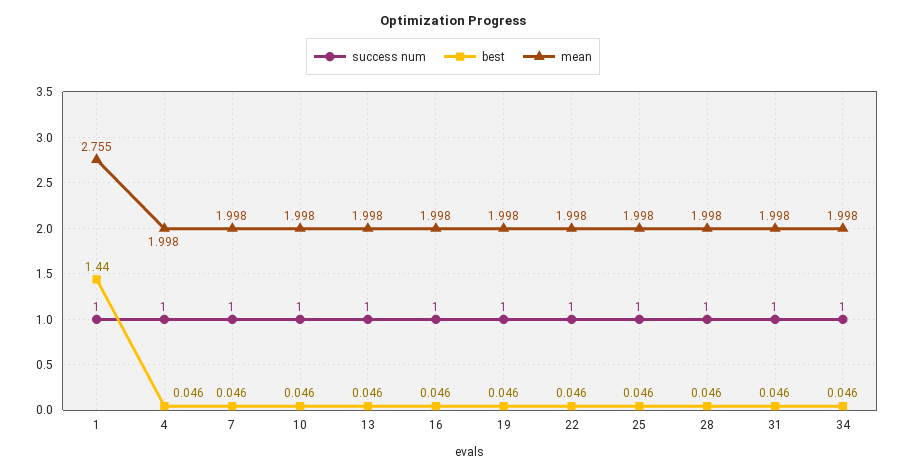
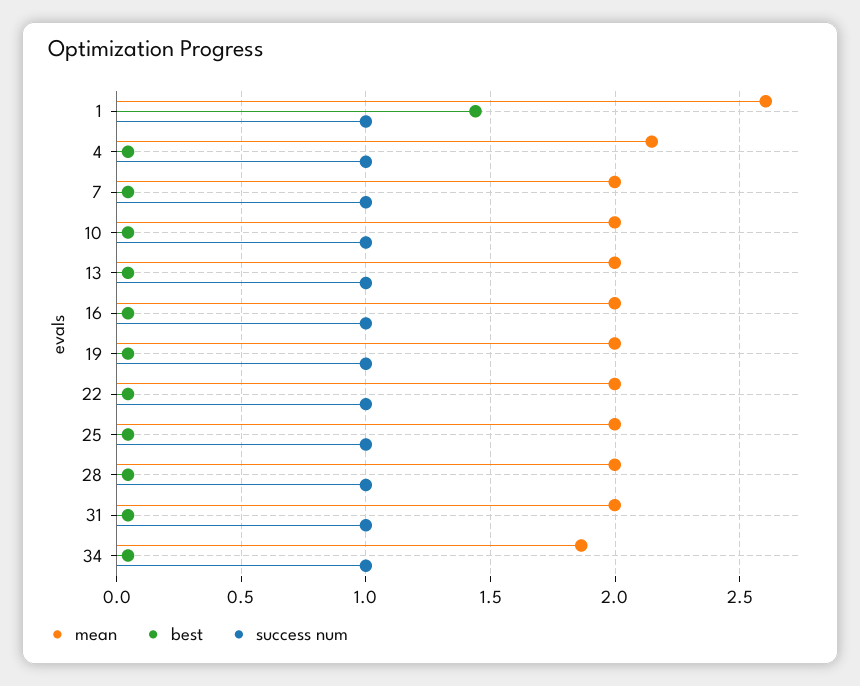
mean, 1: 2.755 -> 2.6
mean, 4: 1.998 -> 2.15
mean, 34: 1.998 -> 1.85

